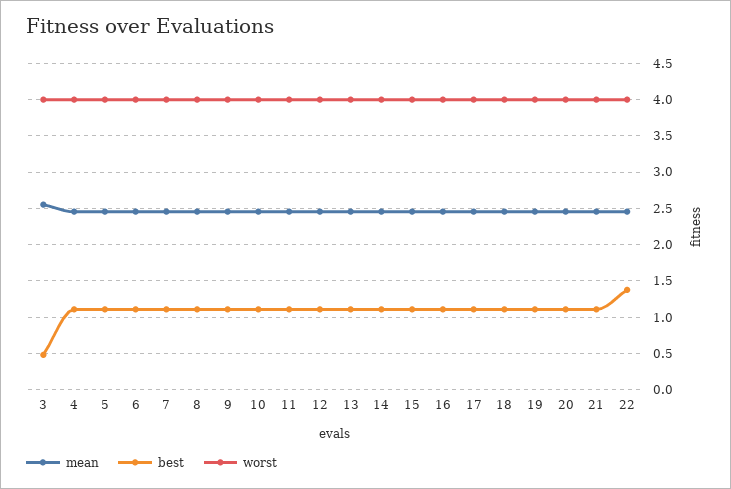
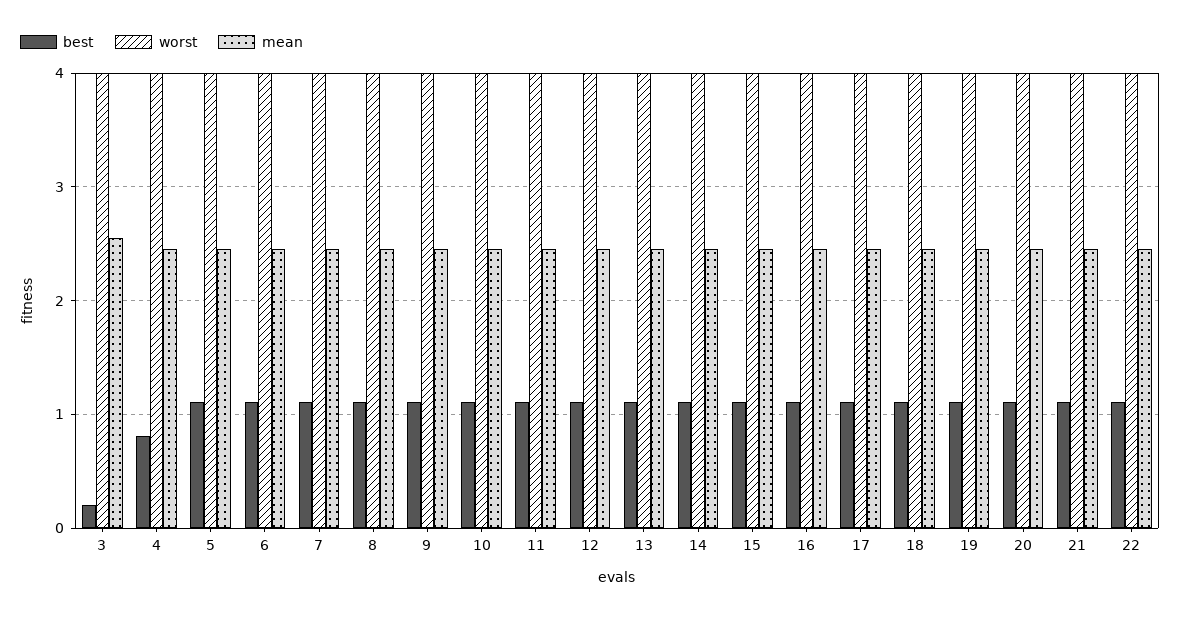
best, 3: 0.5 -> 0.2
best, 4: 1.1 -> 0.8
best, 22: 1.4 -> 1.1

